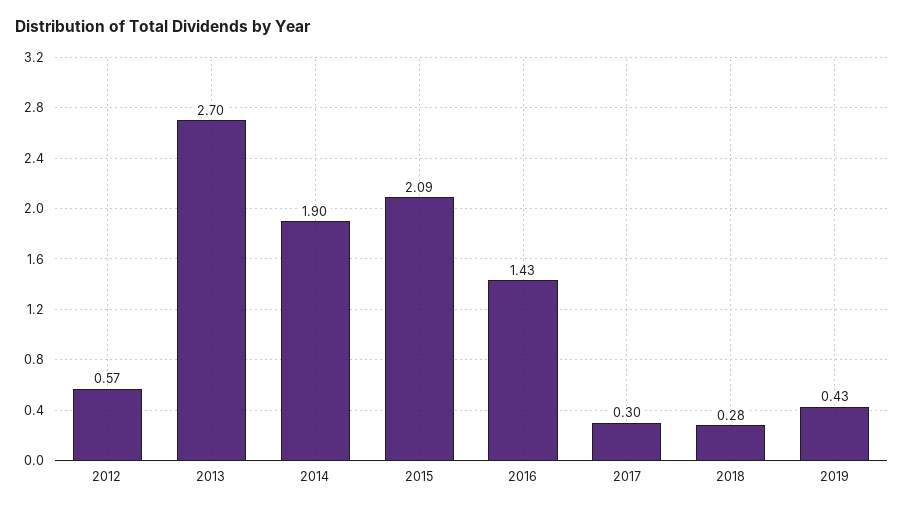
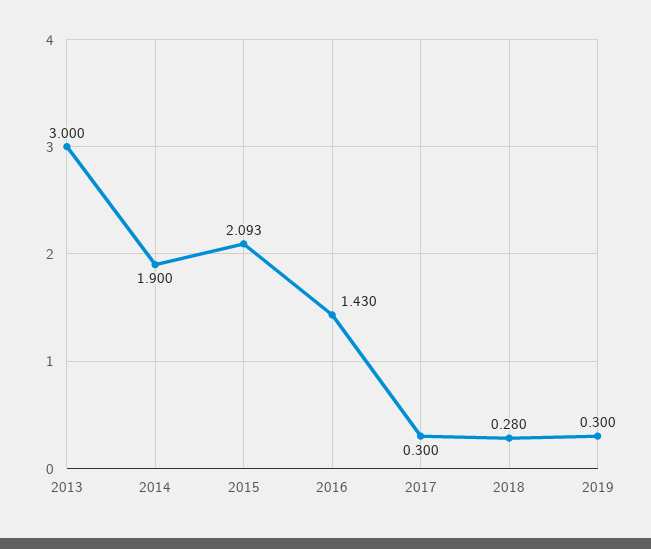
2012: 0.57 -> none
2013: 2.7 -> 3
2019: 0.43 -> 0.3

